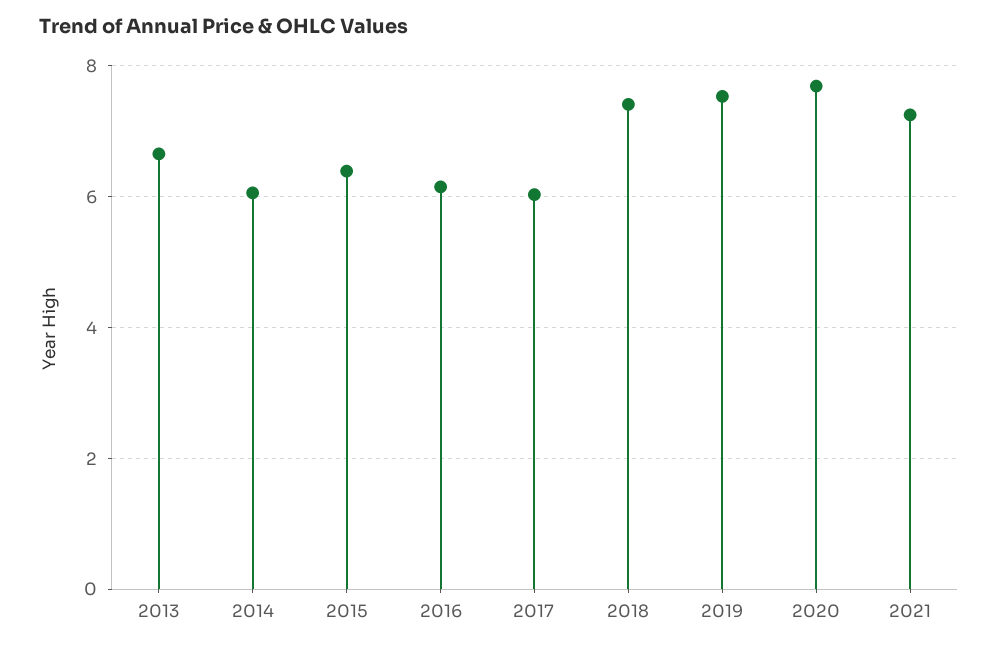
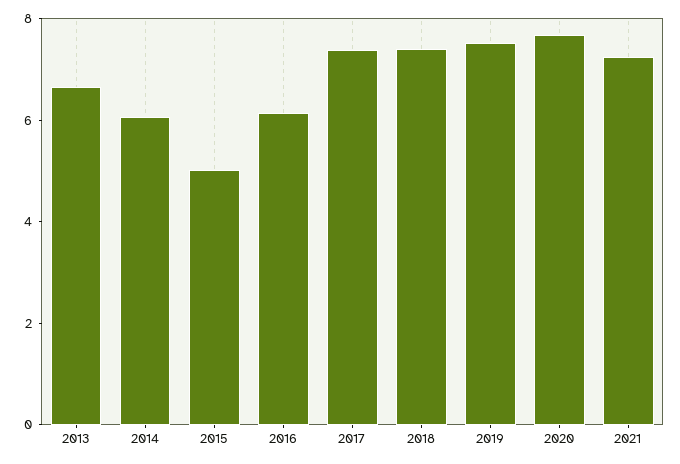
2015: 6.4 -> 5
2017: 6 -> 7.5

